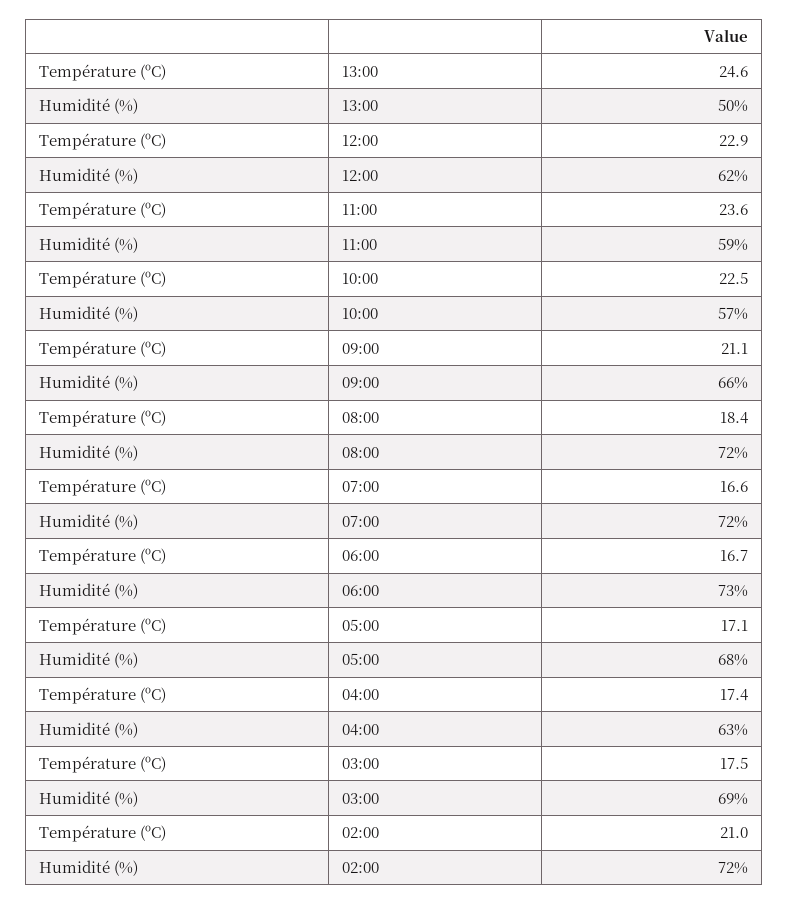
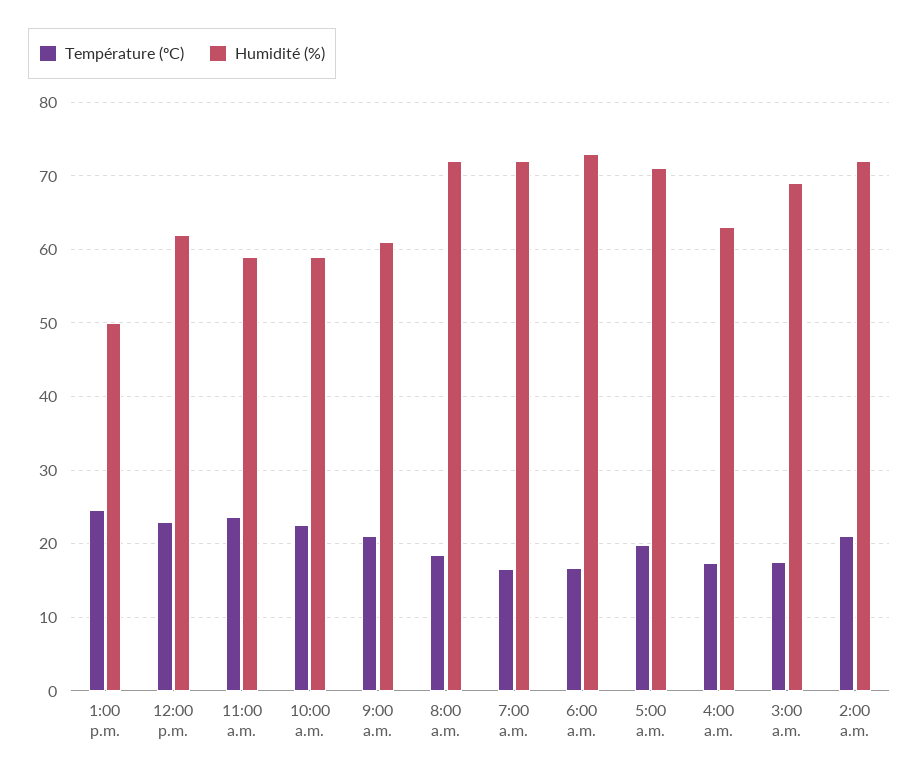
Humidité (%), 10:00: 57 -> 59
Humidité (%), 09:00: 66 -> 61
Température (ºC), 05:00: 17.1 -> 20
Humidité (%), 05:00: 68 -> 71

